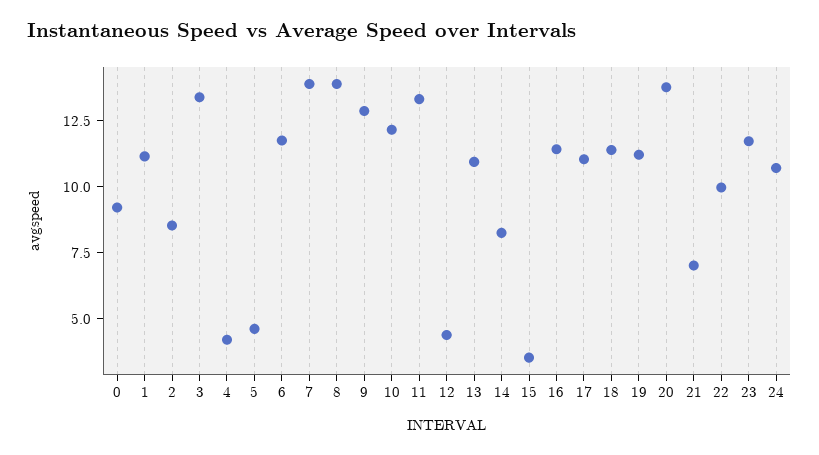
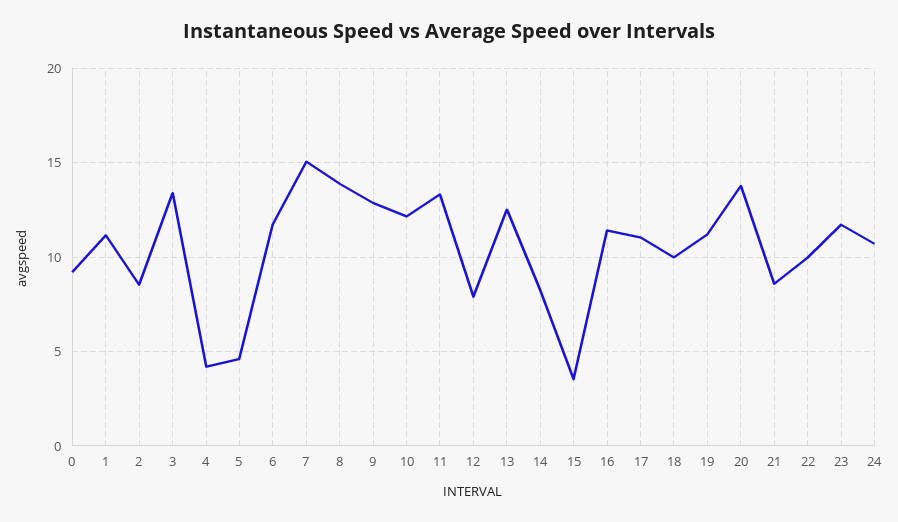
7: 14 -> 15
12: 4.5 -> 8
13: 11 -> 12.5
18: 11.5 -> 10
21: 7 -> 8.5

